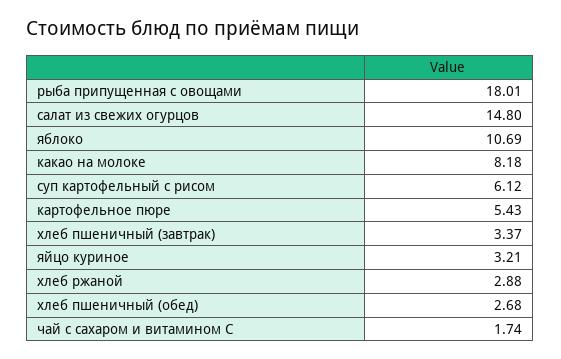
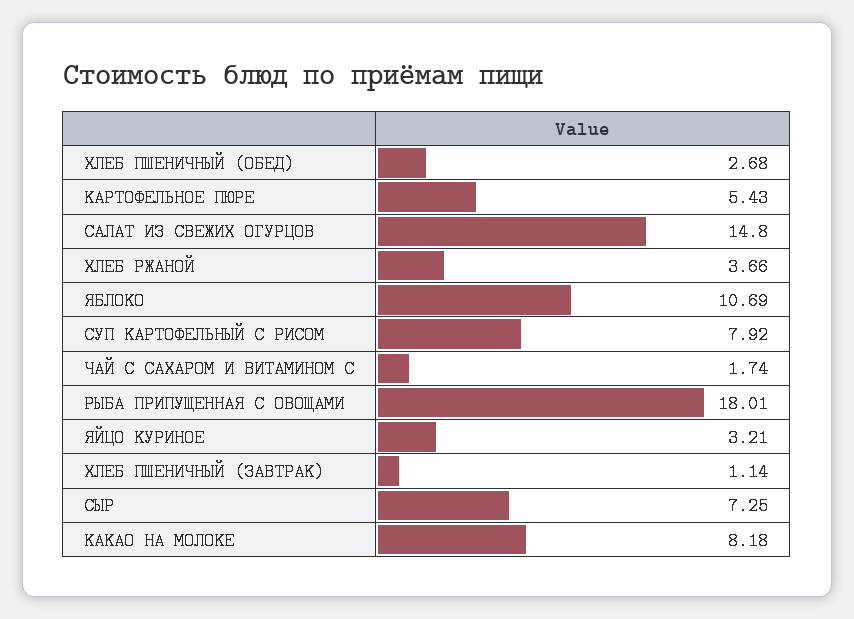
суп картофельный с рисом: 6.12 -> 7.92
хлеб пшеничный (завтрак): 3.37 -> 1.14
хлеб ржаной: 2.88 -> 3.66
СЫР: none -> 7.25

